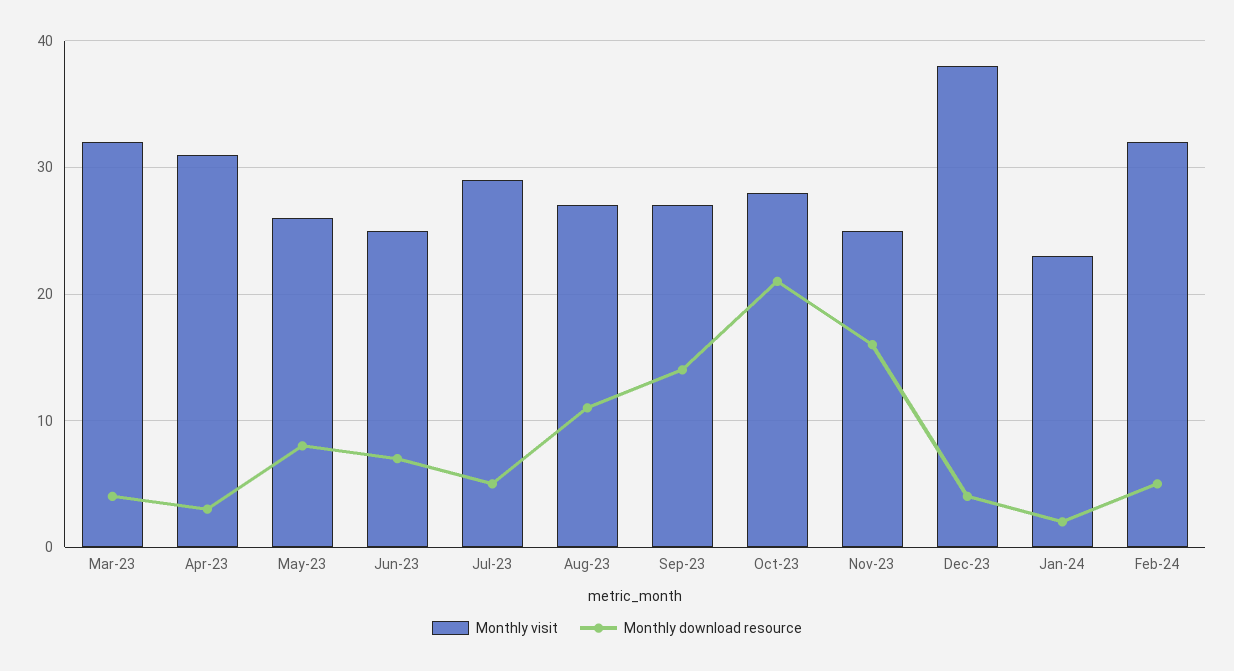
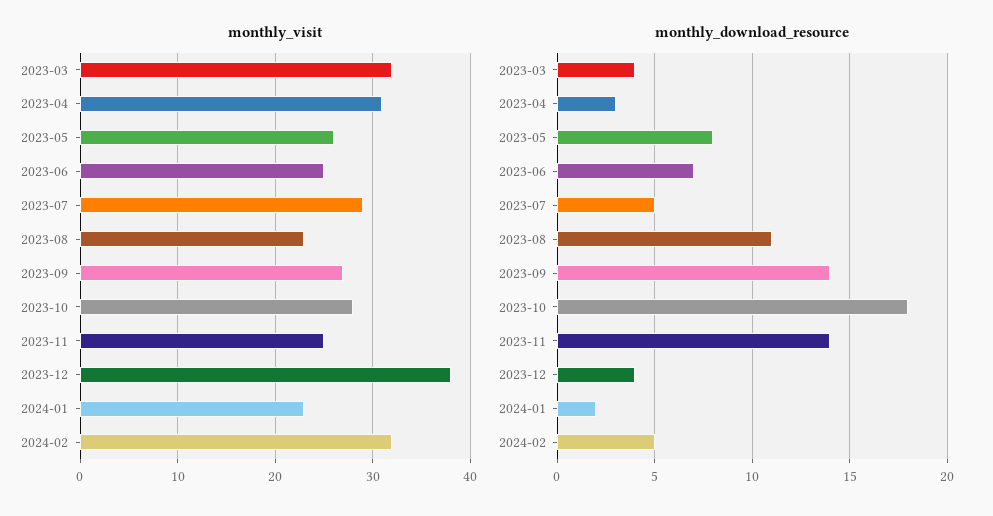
Monthly visit, Aug-23: 27 -> 23
Monthly download resource, Oct-23: 21 -> 18
Monthly download resource, Nov-23: 16 -> 14

